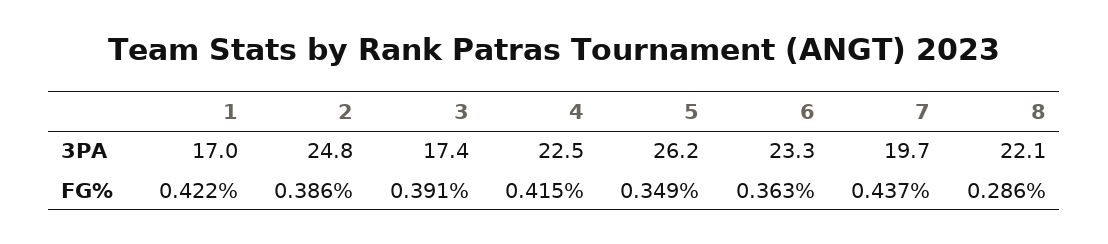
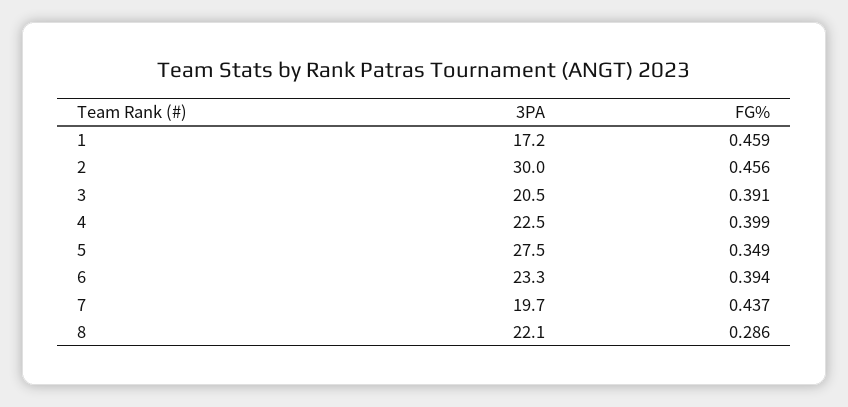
1, 3PA: 17 -> 17.2
2, 3PA: 24.8 -> 30
3, 3PA: 17.4 -> 20.5
5, 3PA: 26.2 -> 27.5
1, FG%: 0.422 -> 0.459
2, FG%: 0.386 -> 0.456
4, FG%: 0.415 -> 0.399
6, FG%: 0.363 -> 0.394

